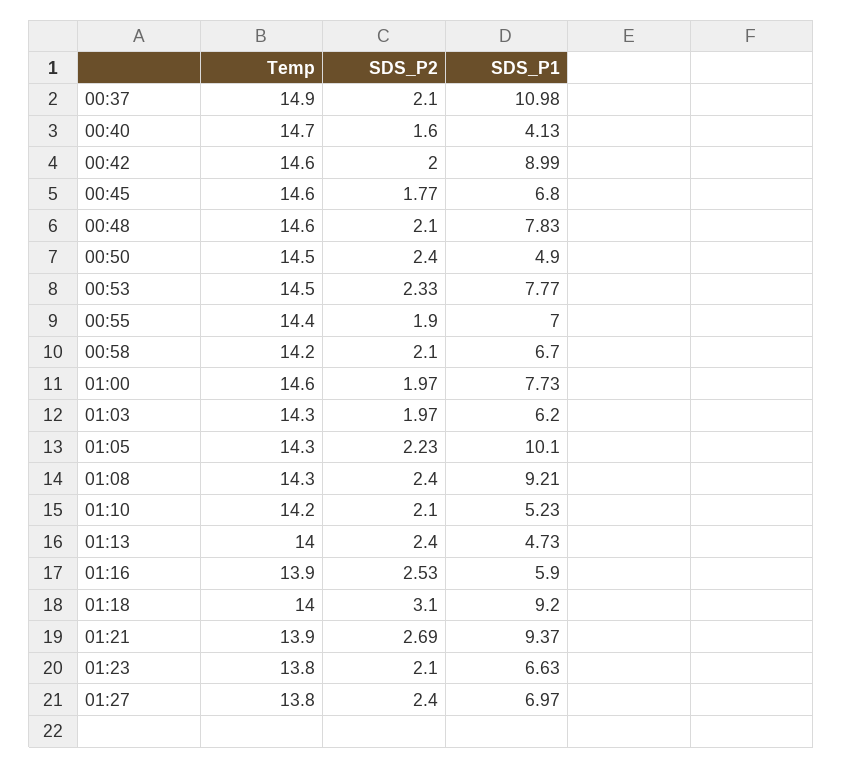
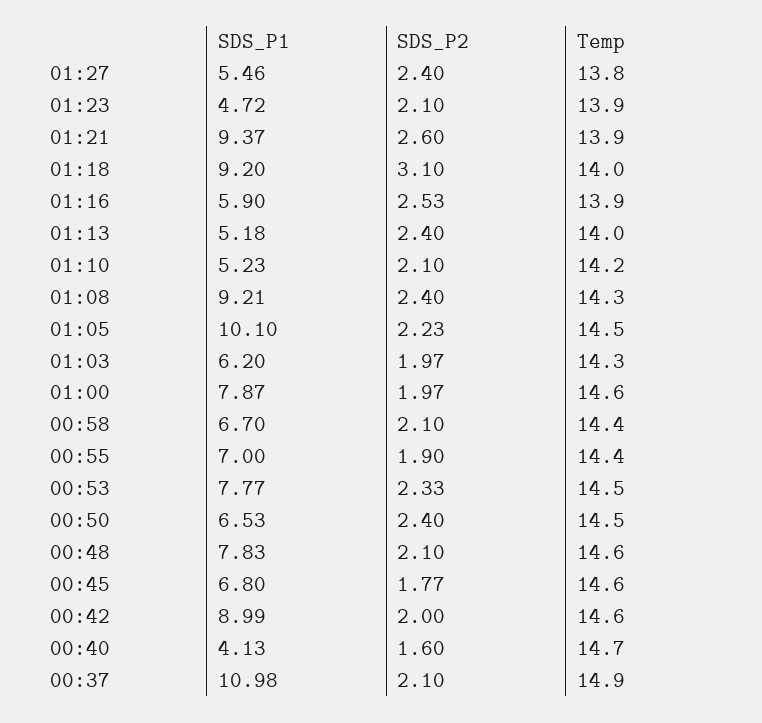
SDS_P1, 00:50: 4.9 -> 6.53
Temp, 00:58: 14.2 -> 14.4
SDS_P1, 01:00: 7.73 -> 7.87
Temp, 01:05: 14.3 -> 14.5
SDS_P1, 01:13: 4.73 -> 5.18
SDS_P2, 01:21: 2.69 -> 2.6
Temp, 01:23: 13.8 -> 13.9
SDS_P1, 01:23: 6.63 -> 4.72
SDS_P1, 01:27: 6.97 -> 5.46

